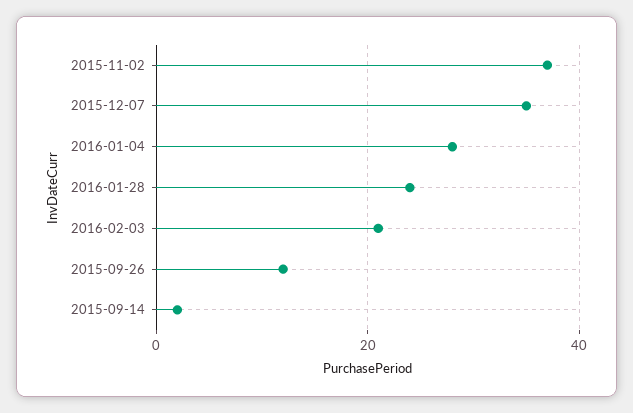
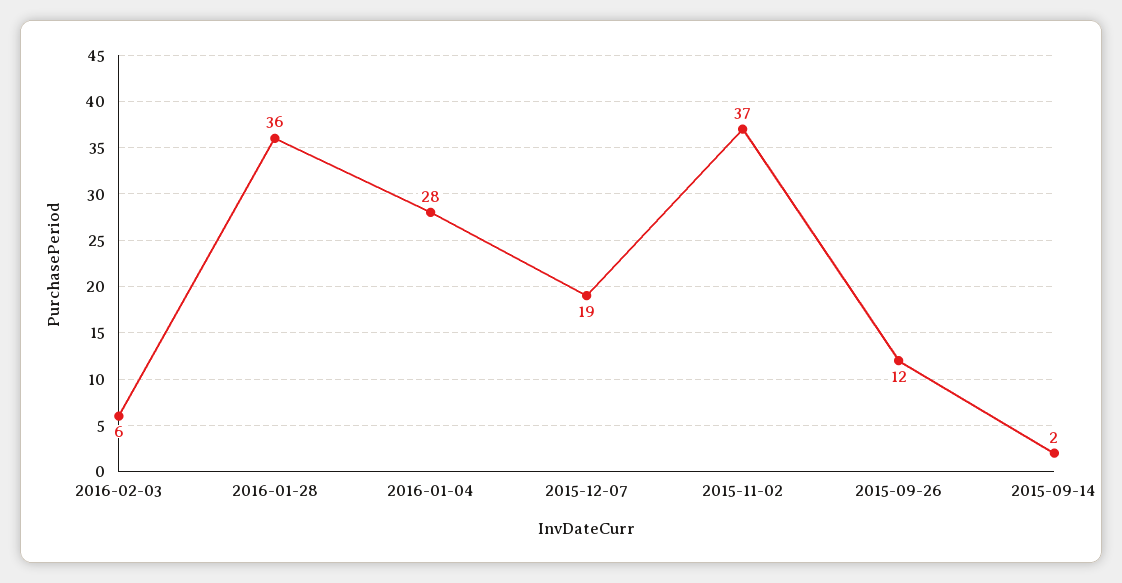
2015-12-07: 35 -> 19
2016-01-28: 25 -> 36
2016-02-03: 20 -> 6

